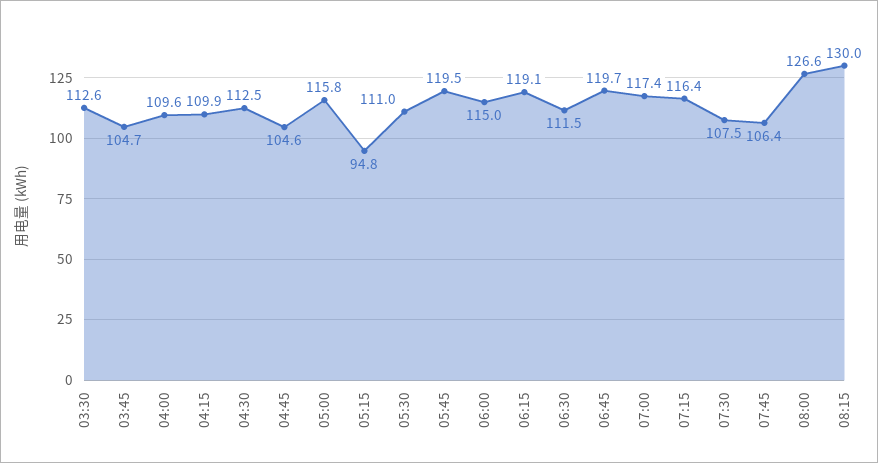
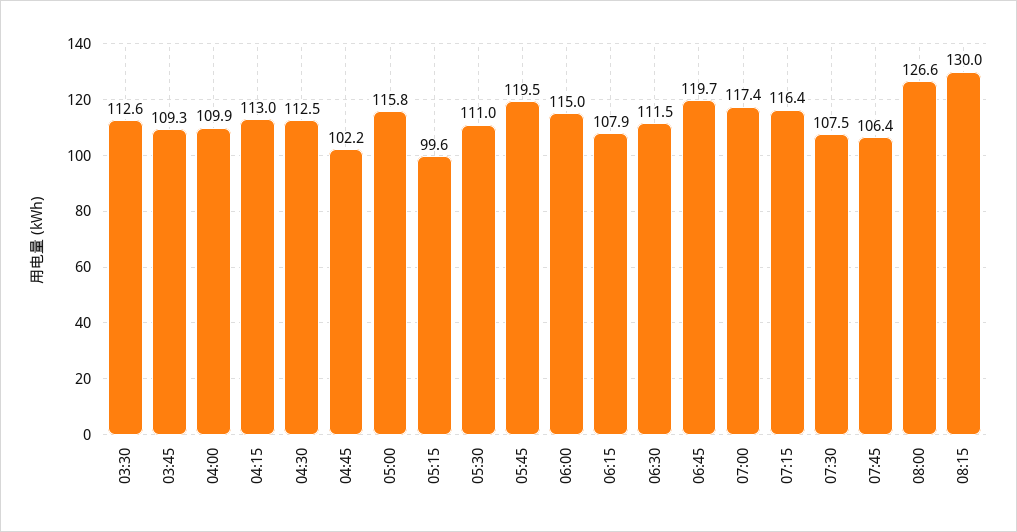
03:45: 104.7 -> 109.3
04:00: 109.6 -> 109.9
04:15: 109.9 -> 113
04:45: 104.6 -> 102.2
05:15: 94.8 -> 99.6
06:15: 119.1 -> 107.9

